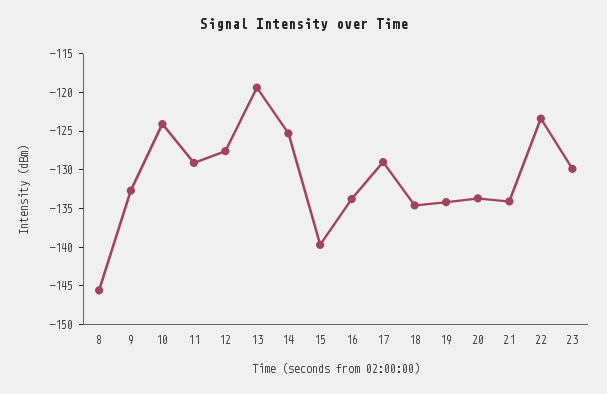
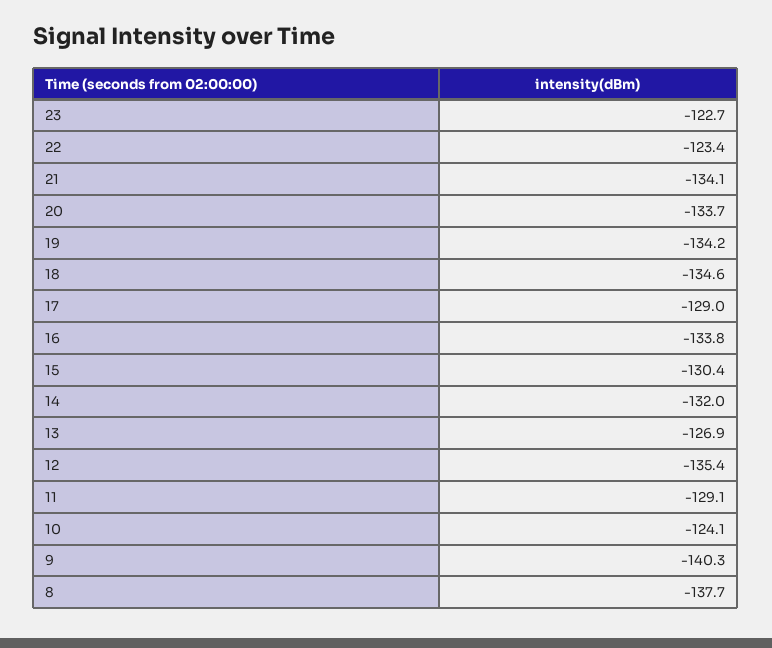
8: -145 -> -137.7
9: -132.5 -> -140.3
12: -127.5 -> -135.4
13: -120 -> -126.9
14: -125 -> -132
15: -140 -> -130.4
23: -130 -> -122.7

